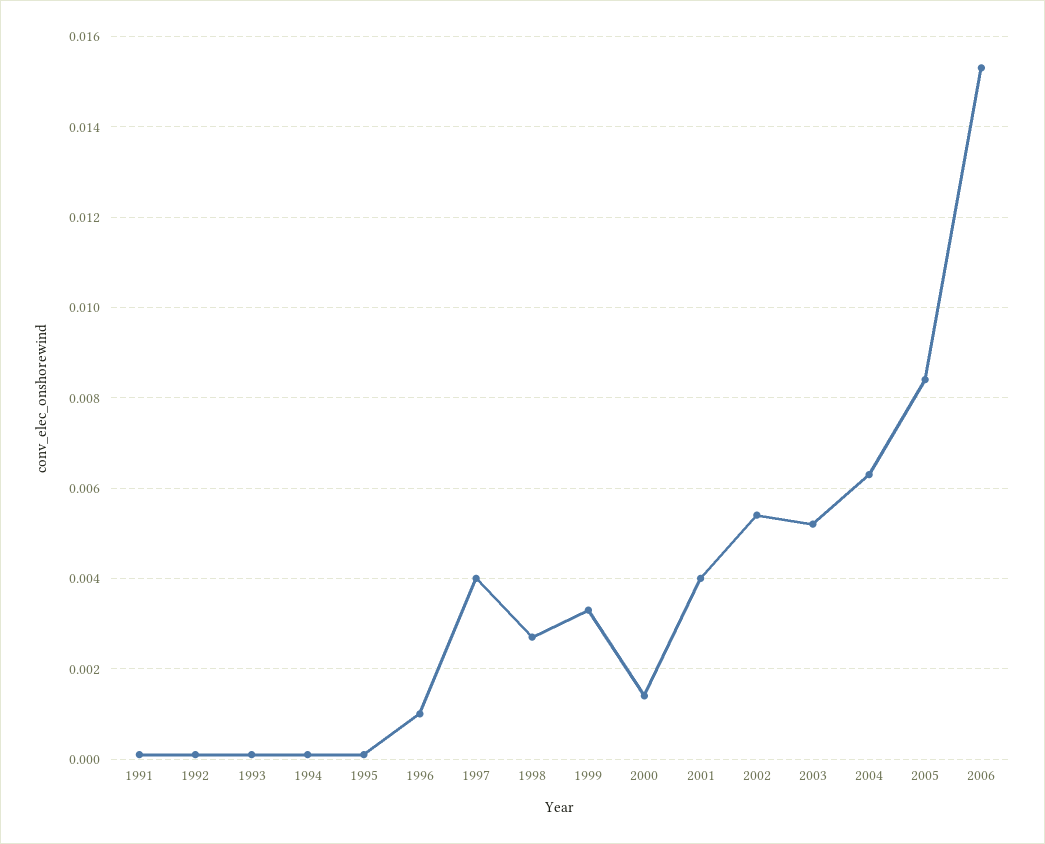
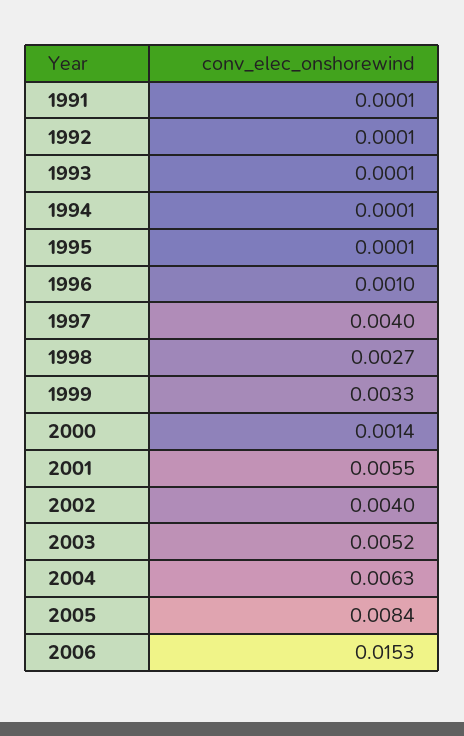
2001: 0.004 -> 0.0055
2002: 0.0055 -> 0.004

